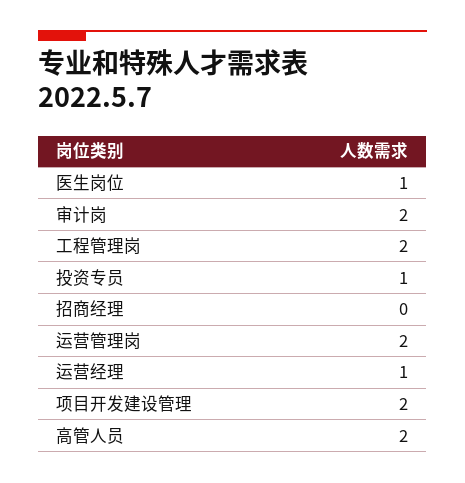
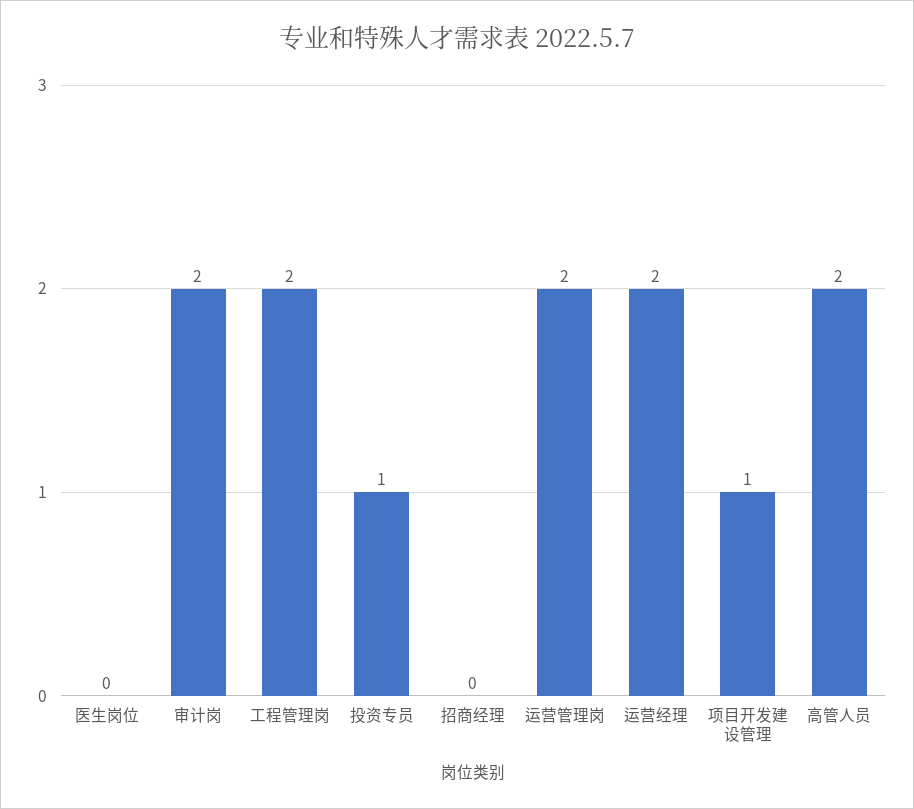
医生岗位: 1 -> 0
运营经理: 1 -> 2
项目开发建设管理: 2 -> 1

